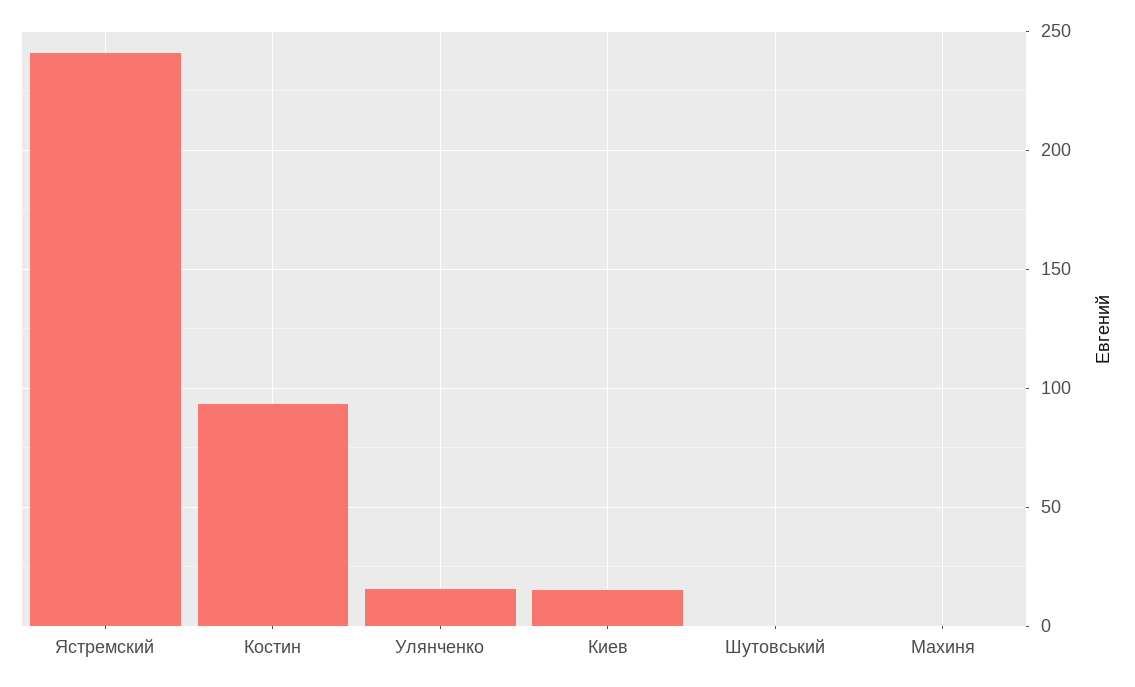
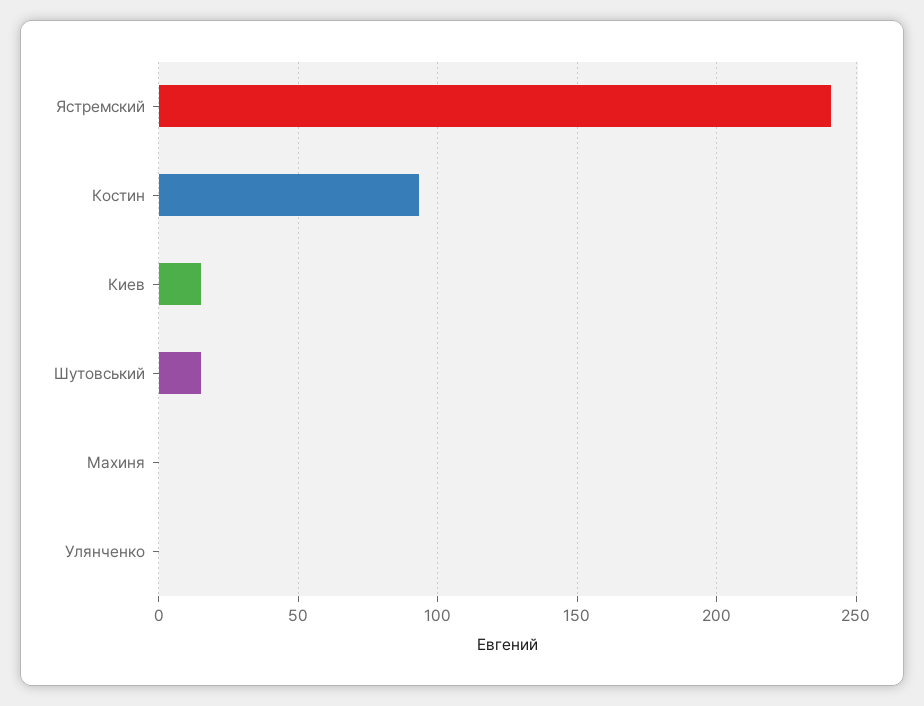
Улянченко: 15 -> 0
Шутовський: 0 -> 15

